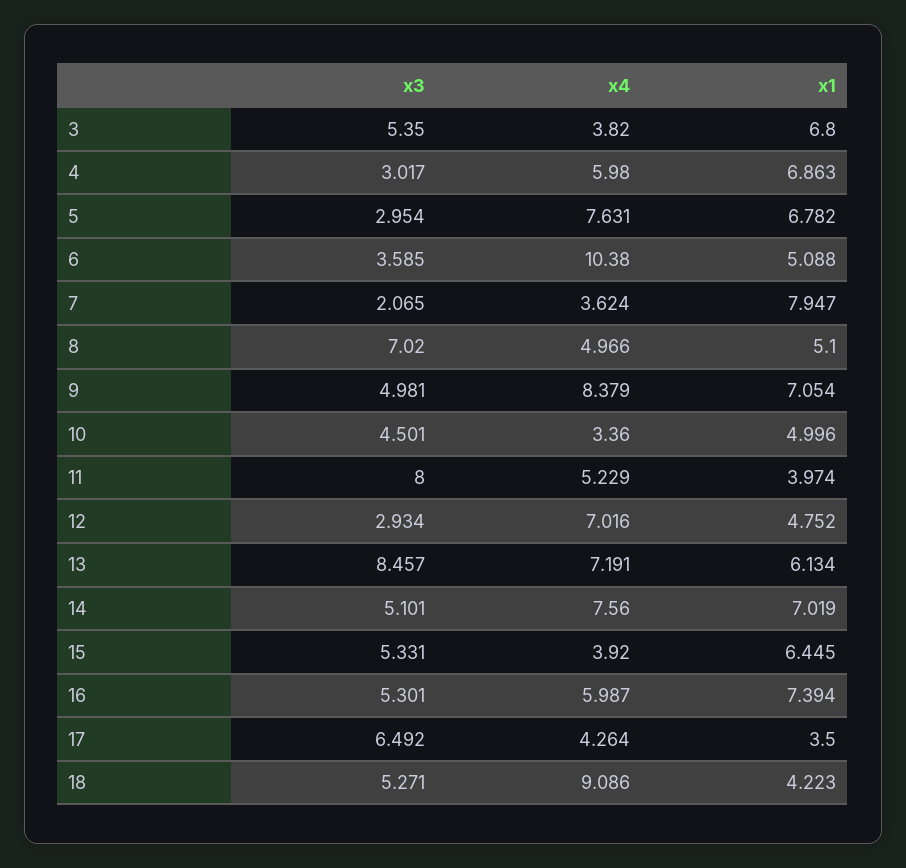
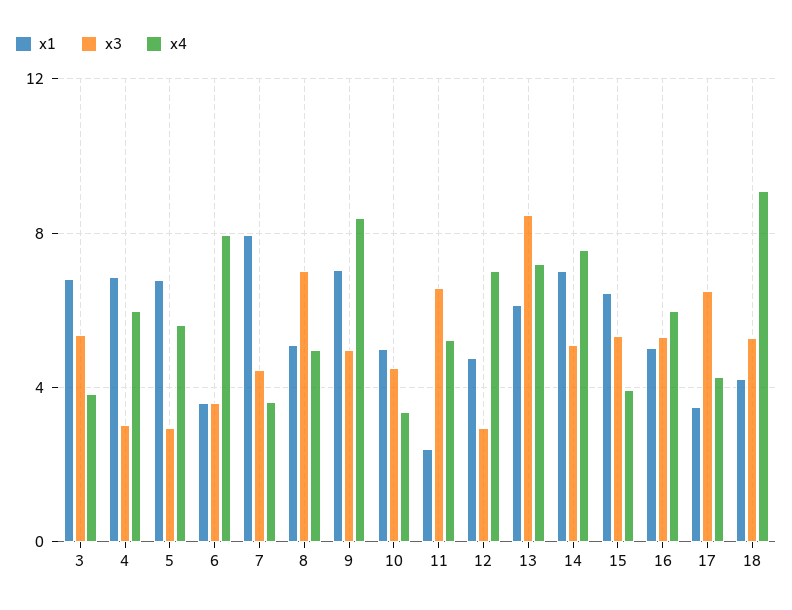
x4, 5: 7.631 -> 5.5
x4, 6: 10.38 -> 8
x1, 6: 5.088 -> 3.5
x3, 7: 2.065 -> 4.5
x3, 11: 8 -> 6.5
x1, 11: 3.974 -> 2.5
x1, 16: 7.394 -> 5

